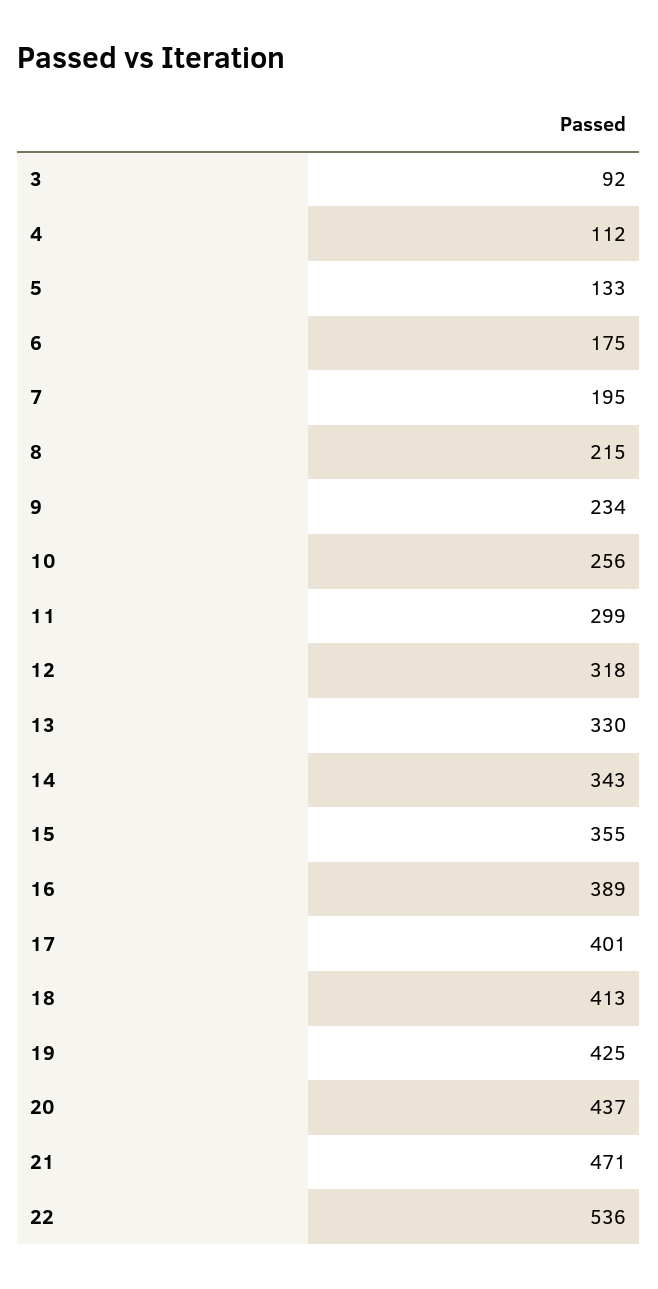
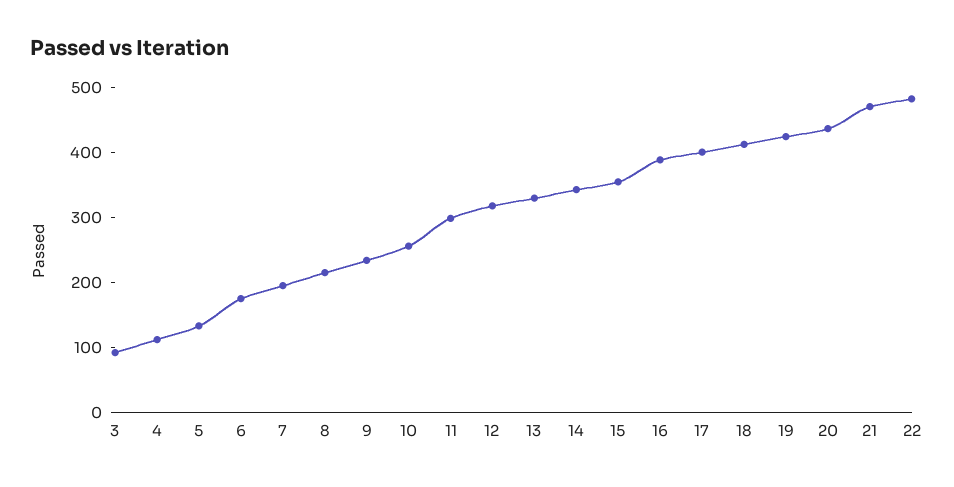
22: 536 -> 480

